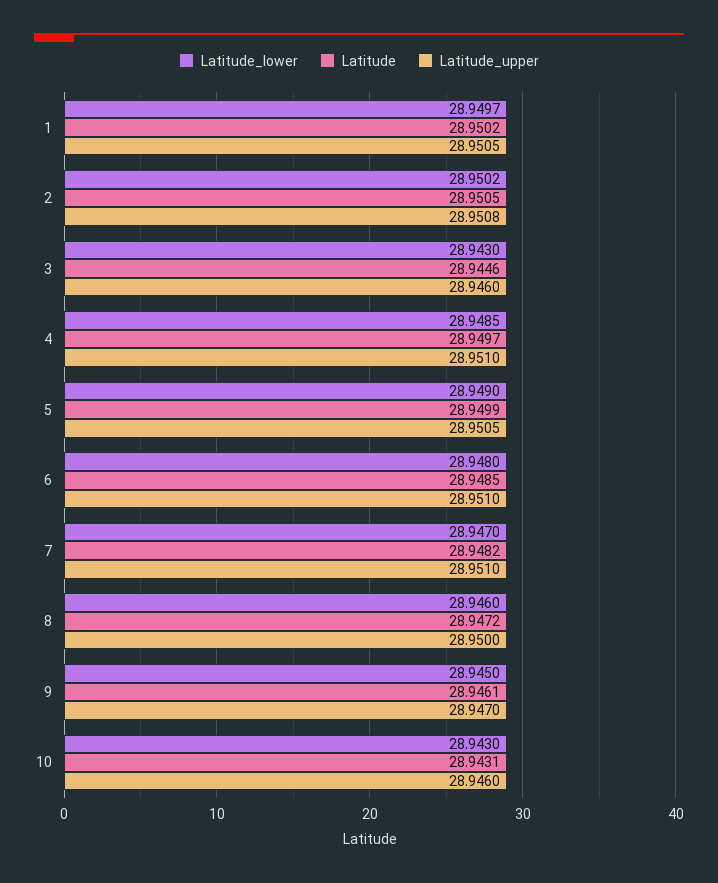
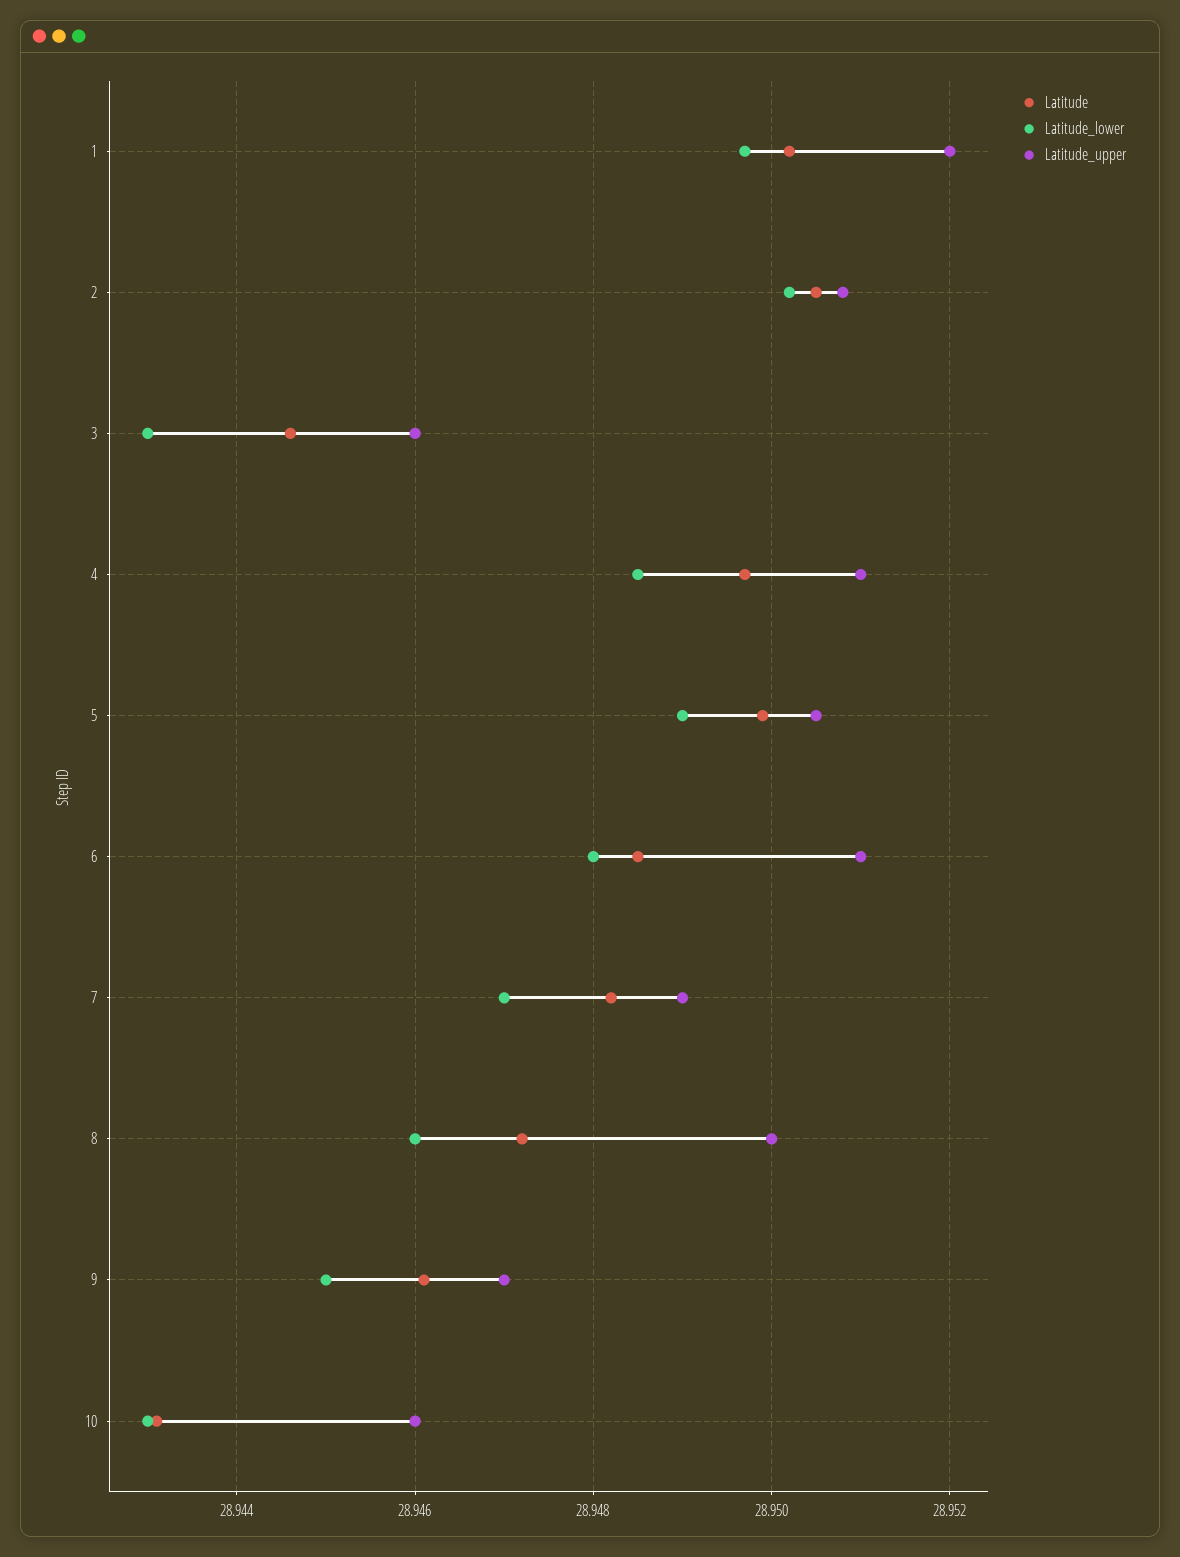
Latitude_upper, 1: 28.9505 -> 28.952
Latitude_upper, 7: 28.951 -> 28.949

